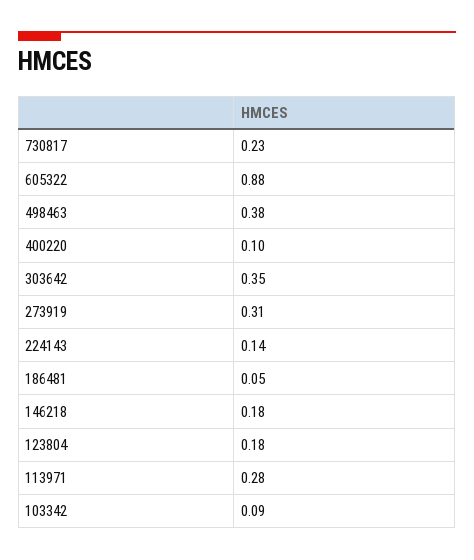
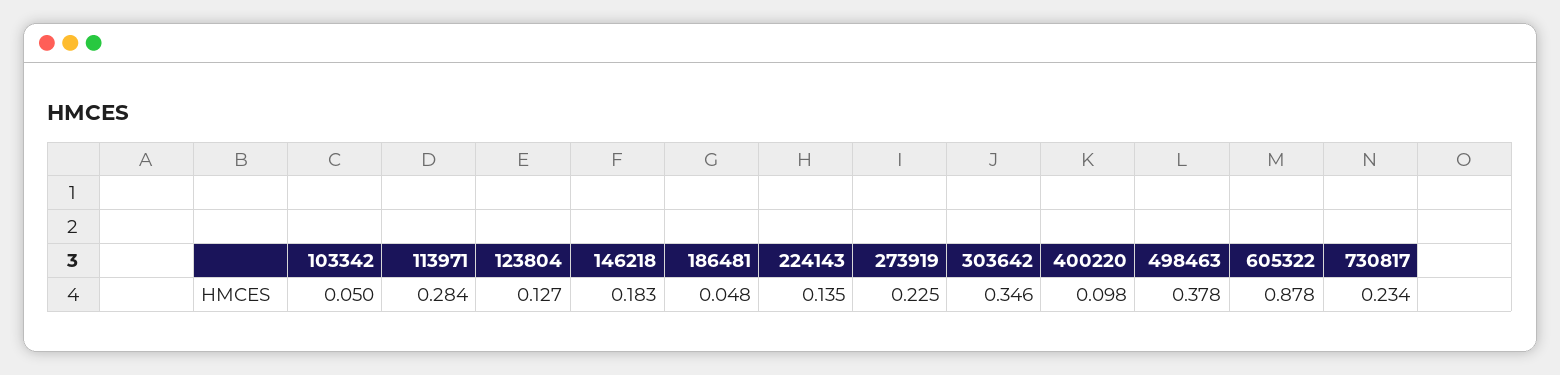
273919: 0.31 -> 0.225
123804: 0.18 -> 0.127
103342: 0.09 -> 0.05

